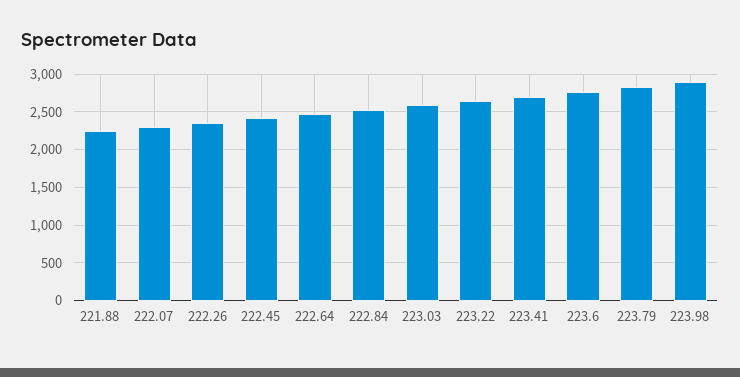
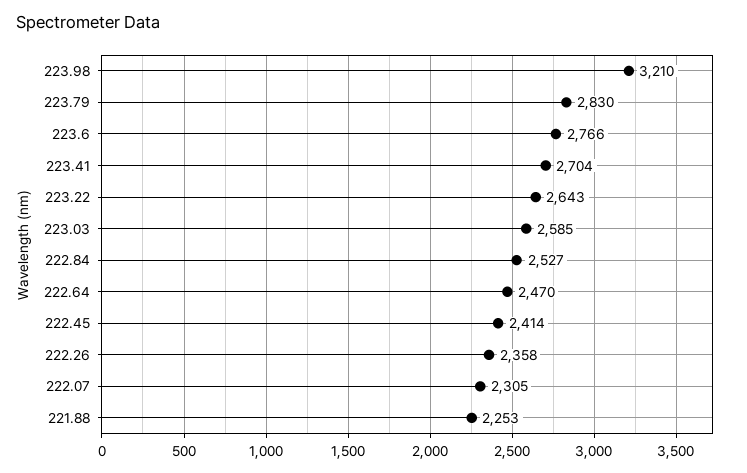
223.98: 2900 -> 3210

